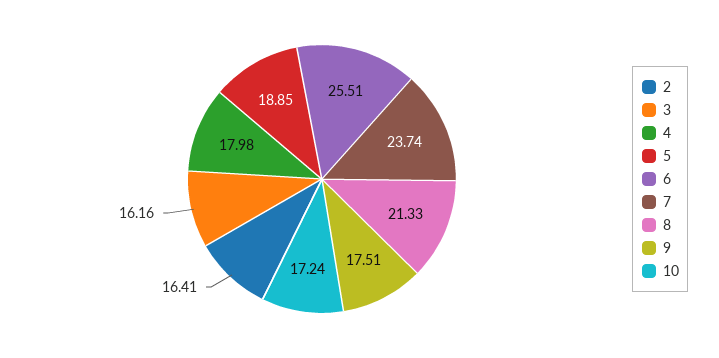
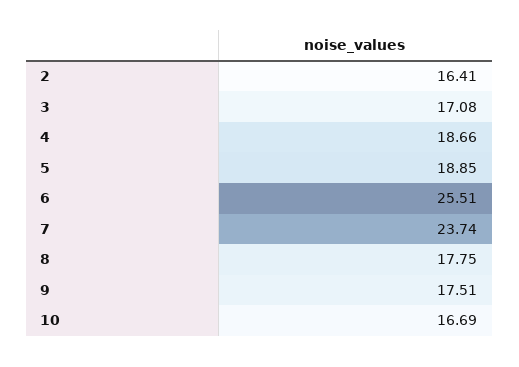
3: 16.16 -> 17.08
4: 17.98 -> 18.66
8: 21.33 -> 17.75
10: 17.24 -> 16.69

